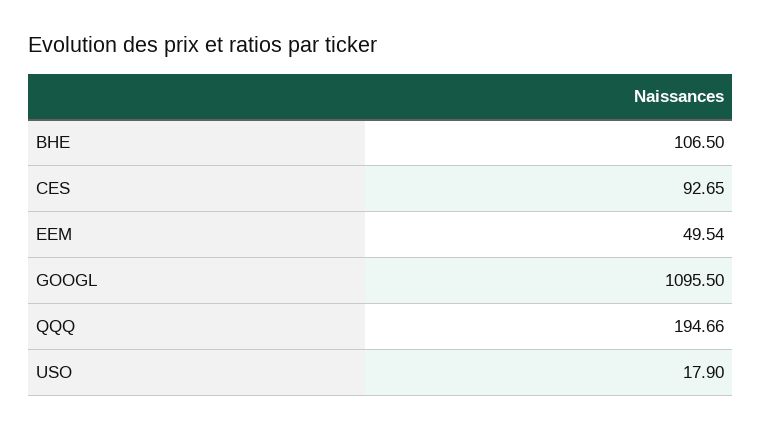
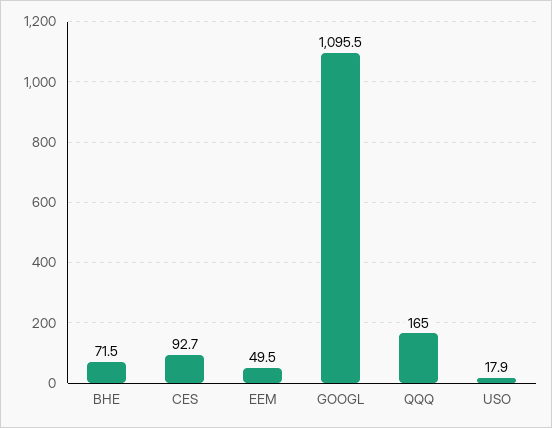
BHE: 106.5 -> 71.5
QQQ: 194.66 -> 165

